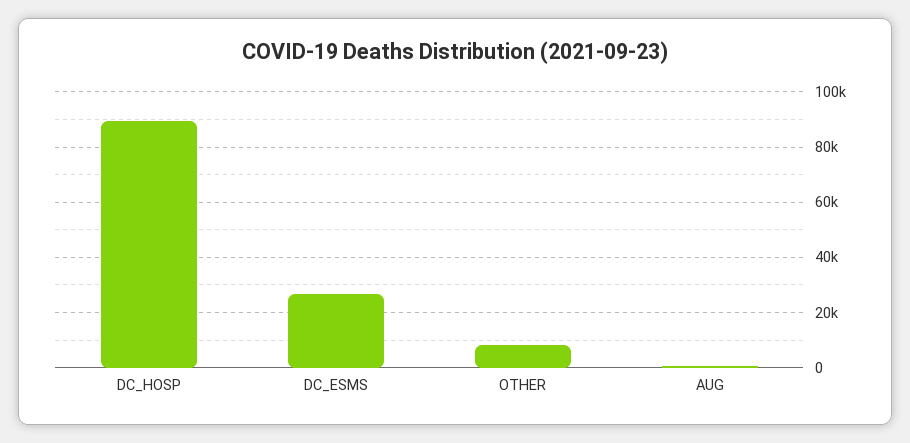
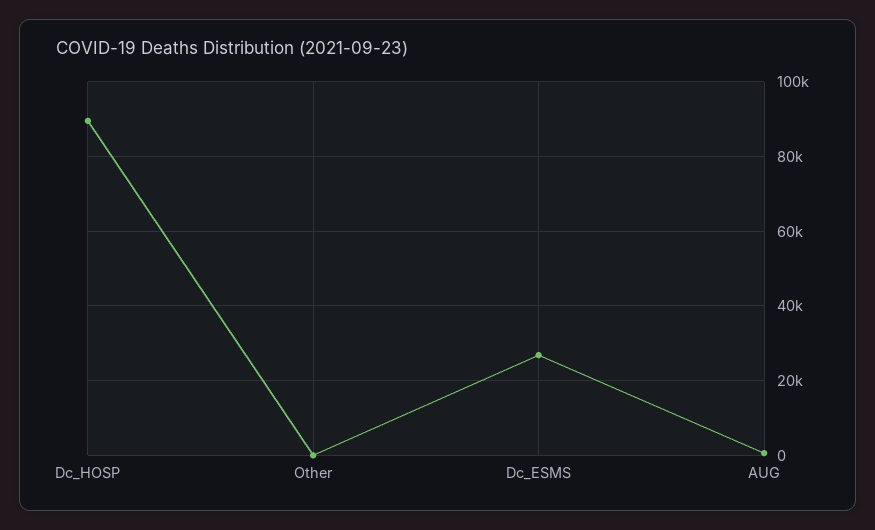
OTHER: 7500 -> 0

